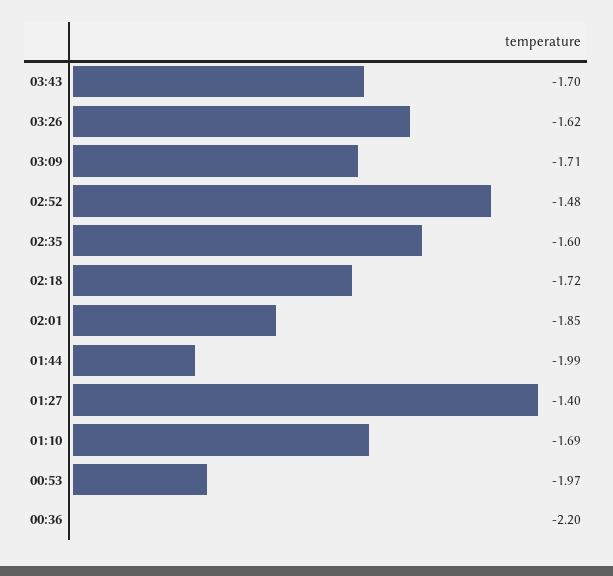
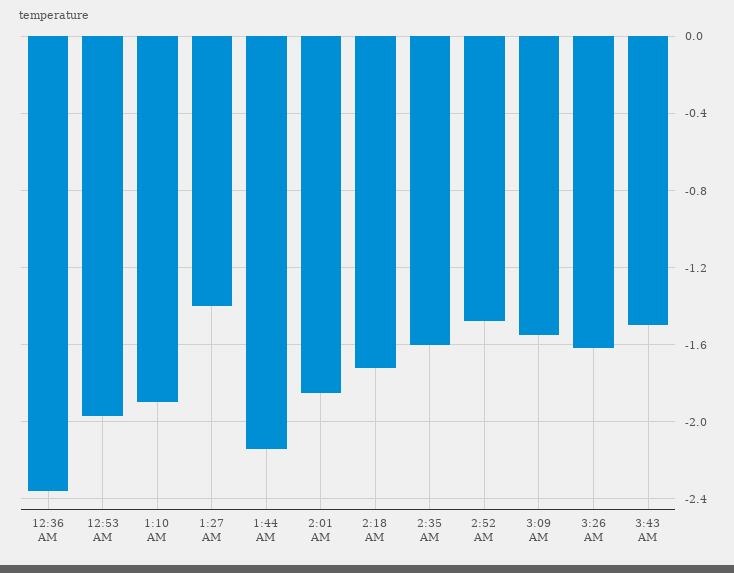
03:43: -1.7 -> -1.5
03:09: -1.71 -> -1.55
01:44: -1.99 -> -2.15
01:10: -1.69 -> -1.9
00:36: -2.2 -> -2.35

